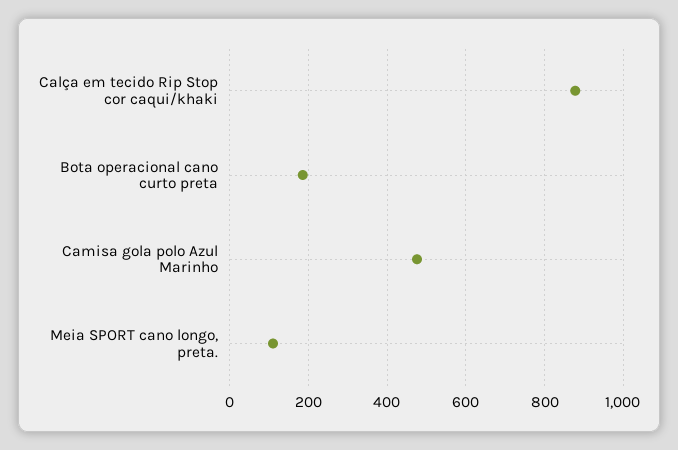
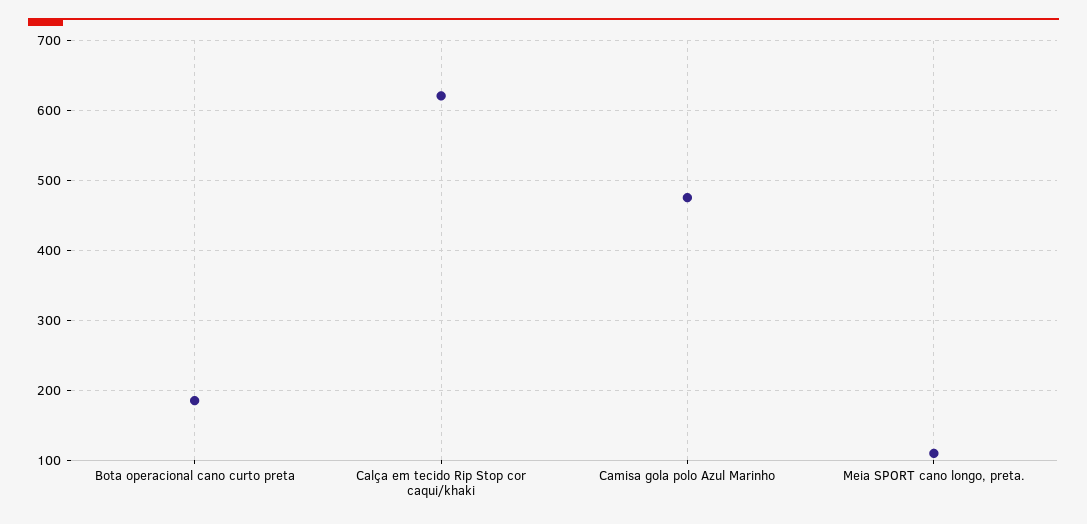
Calça em tecido Rip Stop cor caqui/khaki: 880 -> 620

